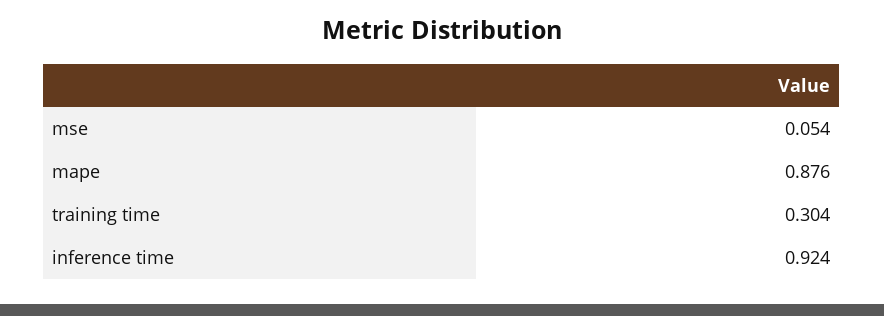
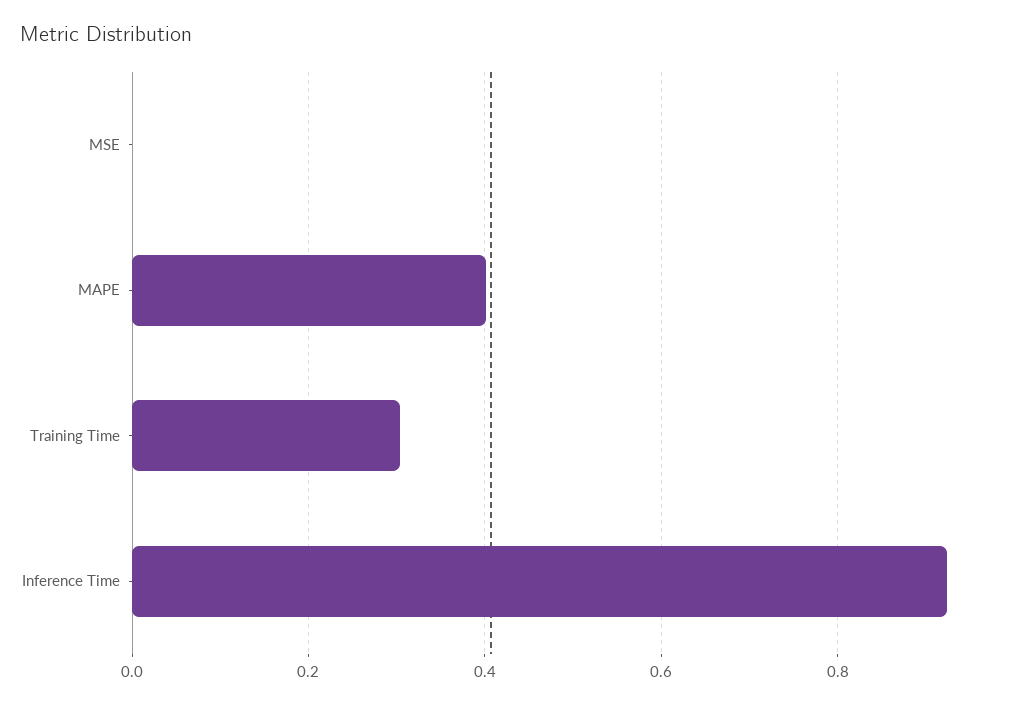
mse: 0.054 -> 0
mape: 0.876 -> 0.4

